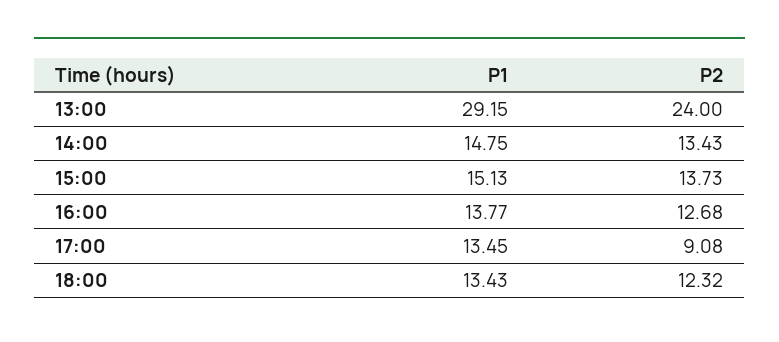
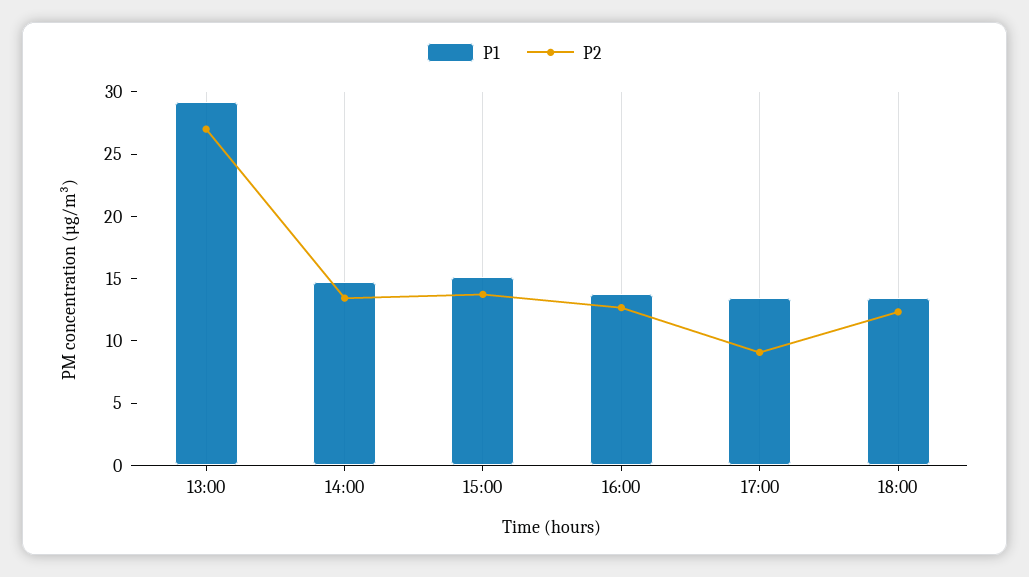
P2, 13:00: 24 -> 27

